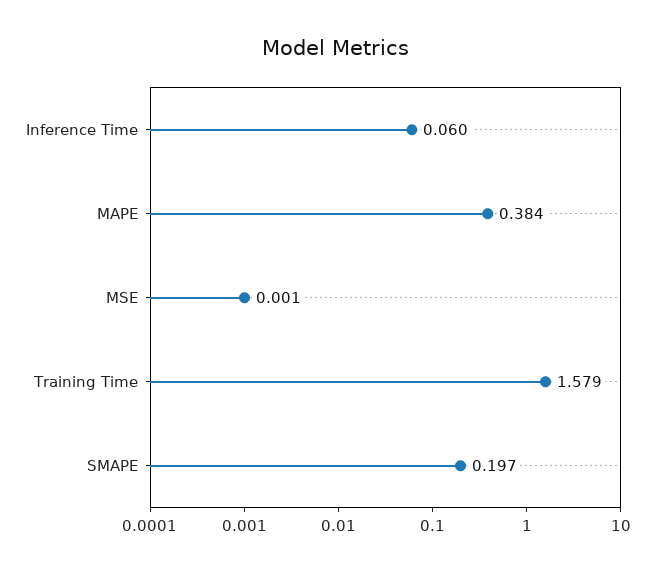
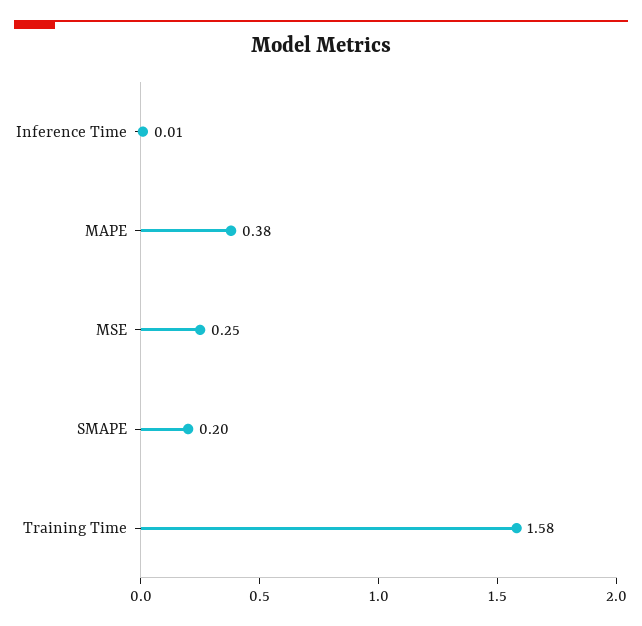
Inference Time: 0.06 -> 0.01
MSE: 0.001 -> 0.25

